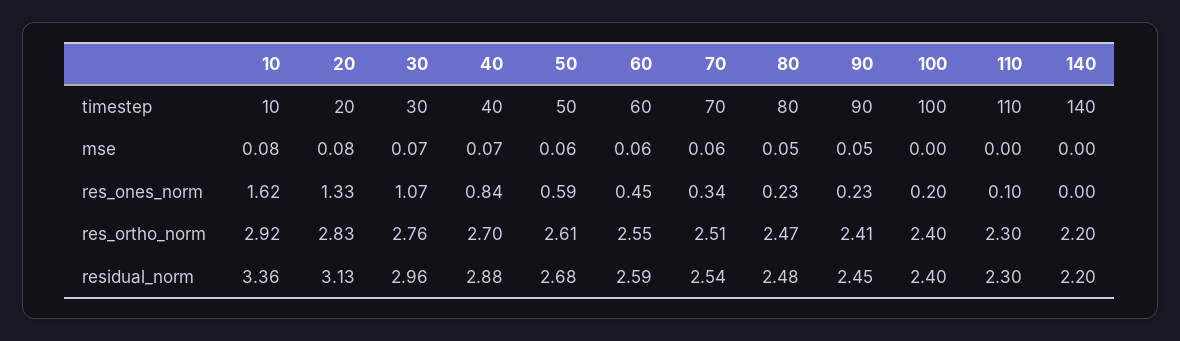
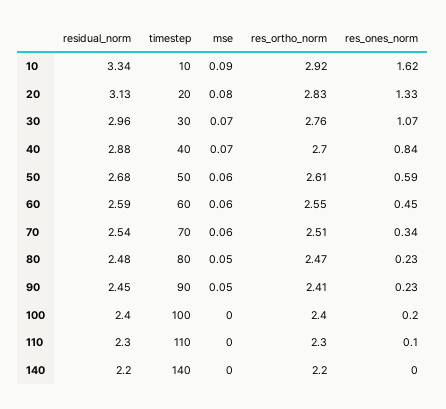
10, mse: 0.08 -> 0.09
10, residual_norm: 3.36 -> 3.34

